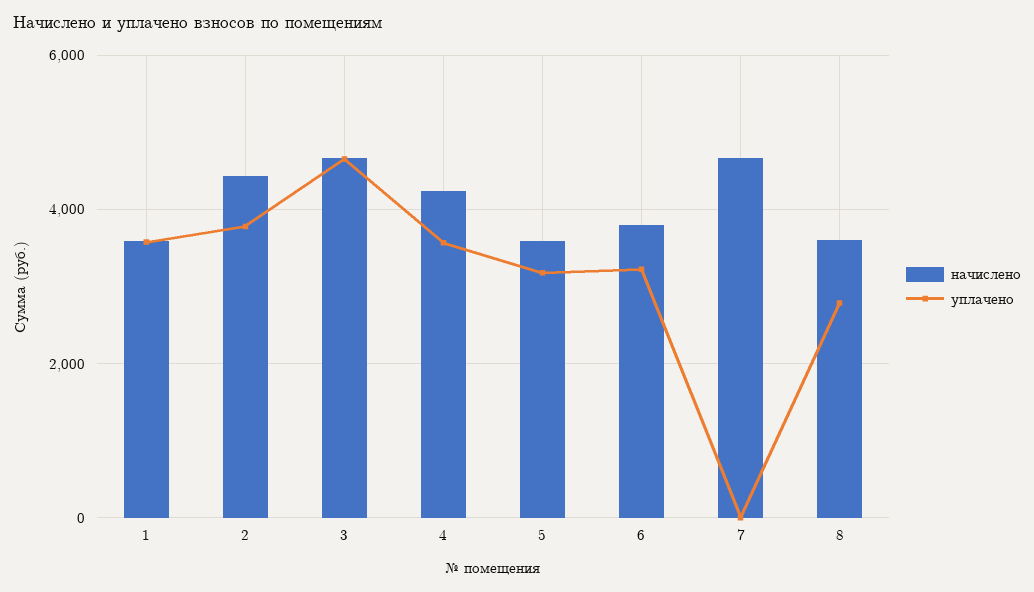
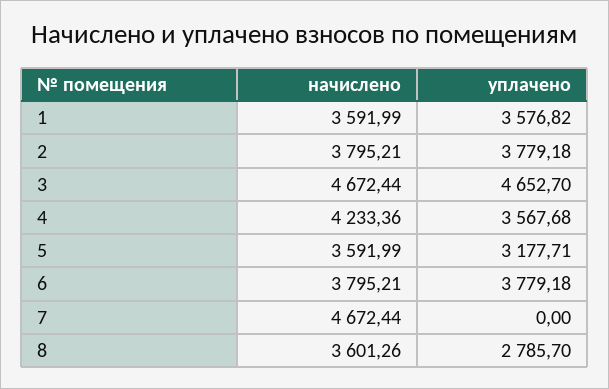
начислено, 2: 4400 -> 3795.21
уплачено, 6: 3200 -> 3779.18

